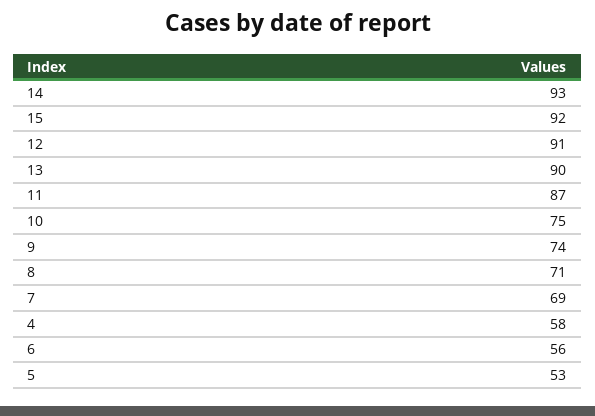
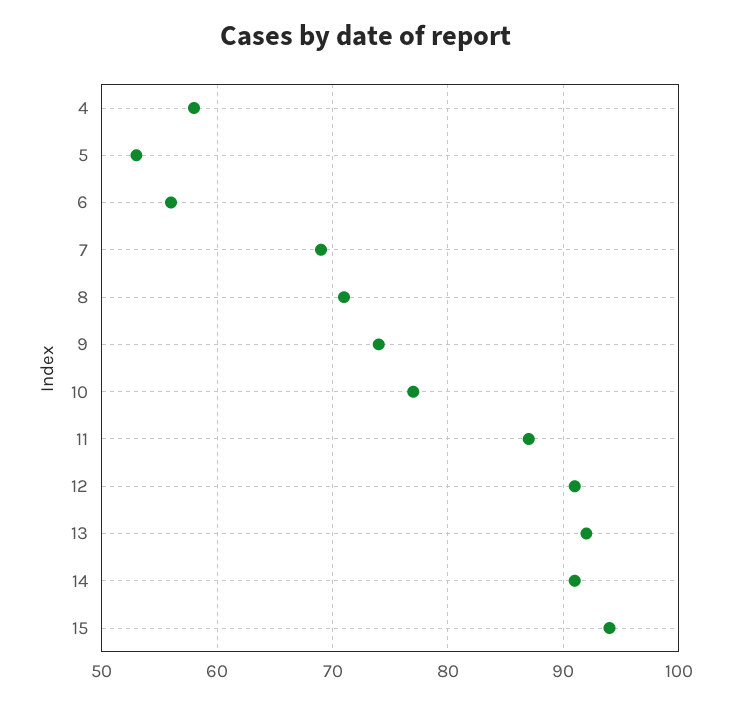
14: 93 -> 91
15: 92 -> 94
13: 90 -> 92
10: 75 -> 77

